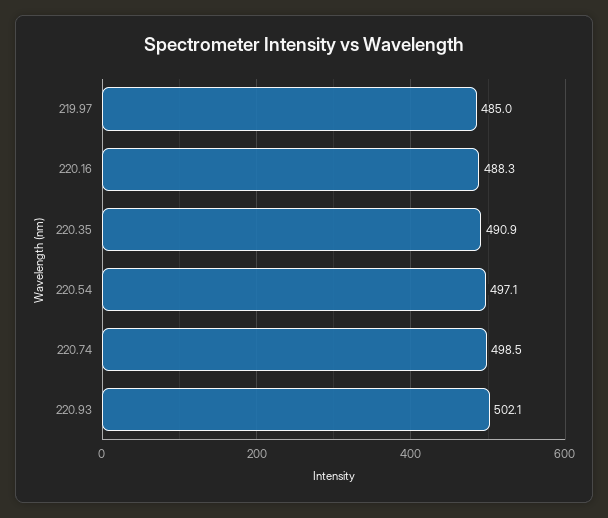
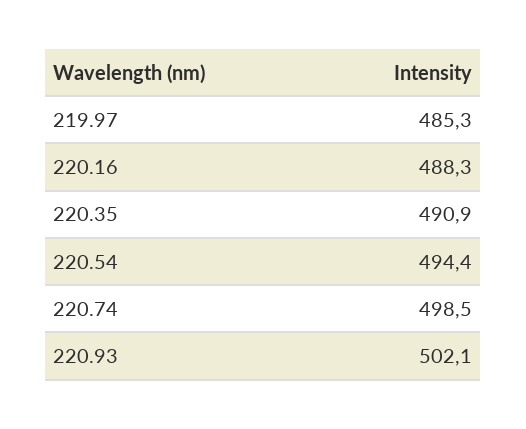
219.97: 485 -> 485.3
220.54: 497.1 -> 494.4

